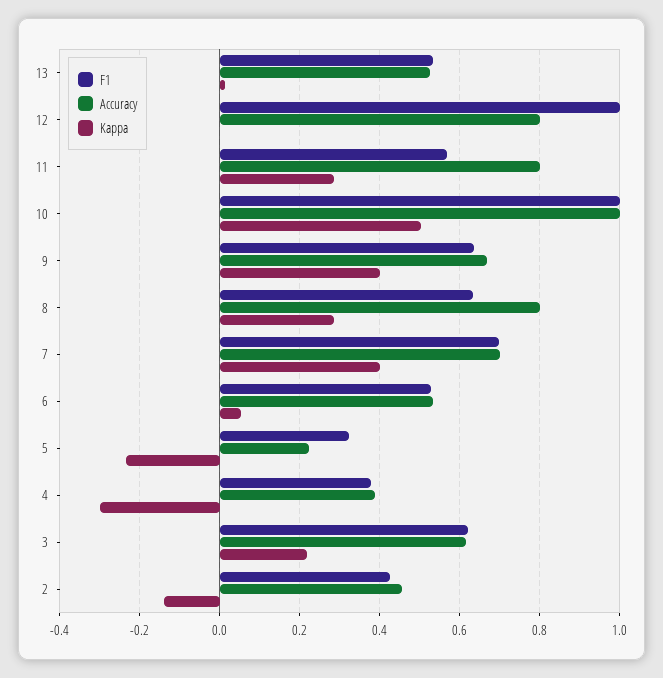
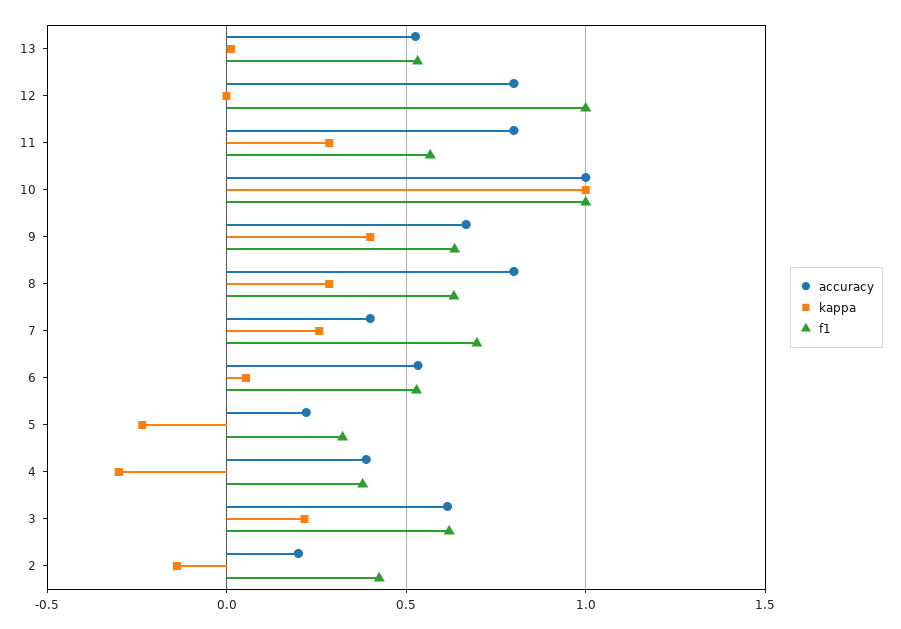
Kappa, 10: 0.5 -> 1
Accuracy, 7: 0.7 -> 0.4
Kappa, 7: 0.4 -> 0.25
Accuracy, 2: 0.46 -> 0.2

